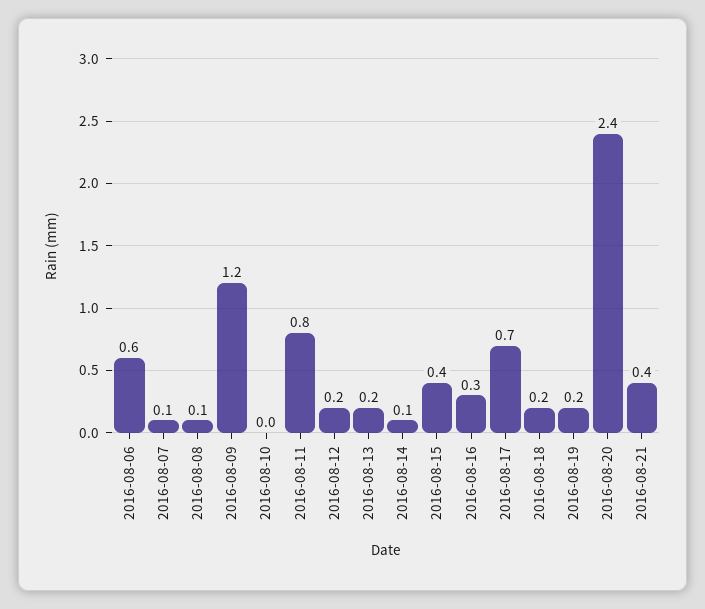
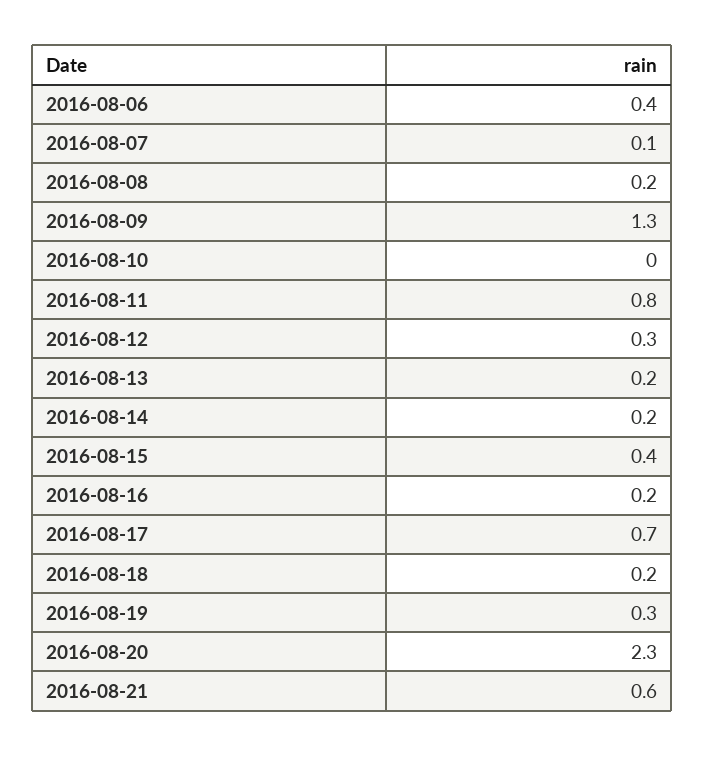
2016-08-06: 0.6 -> 0.4
2016-08-08: 0.1 -> 0.2
2016-08-09: 1.2 -> 1.3
2016-08-12: 0.2 -> 0.3
2016-08-14: 0.1 -> 0.2
2016-08-16: 0.3 -> 0.2
2016-08-19: 0.2 -> 0.3
2016-08-20: 2.4 -> 2.3
2016-08-21: 0.4 -> 0.6

